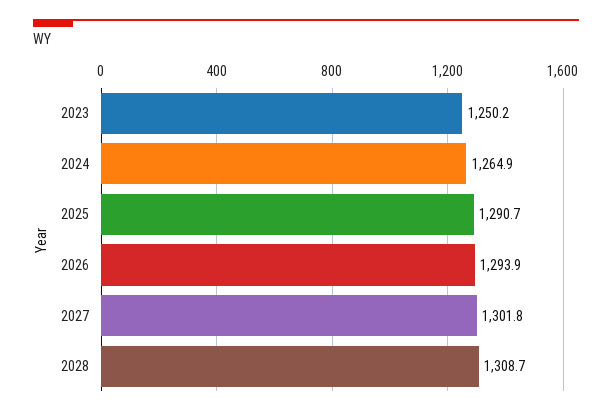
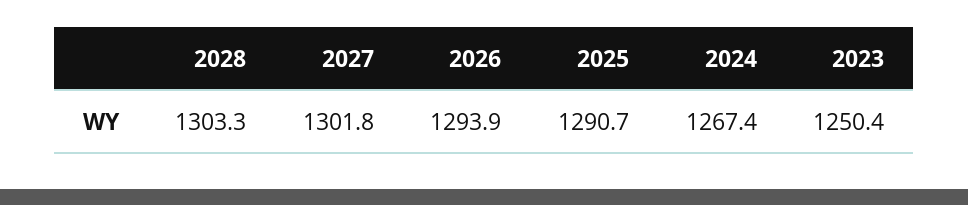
2023: 1250.2 -> 1250.4
2024: 1264.9 -> 1267.4
2028: 1308.7 -> 1303.3

